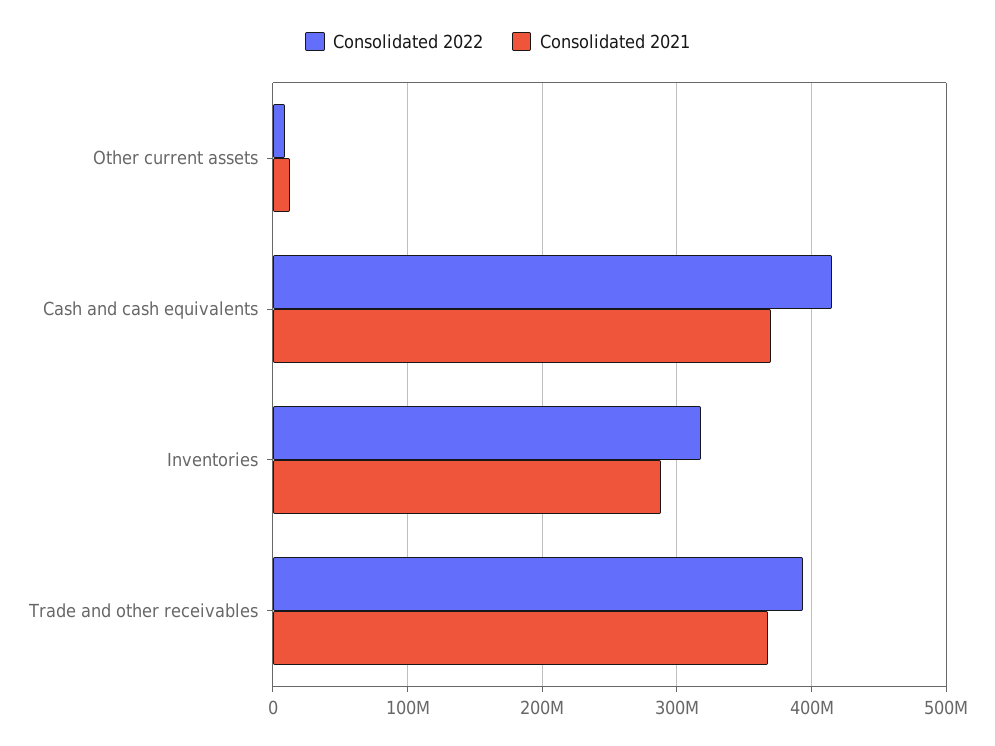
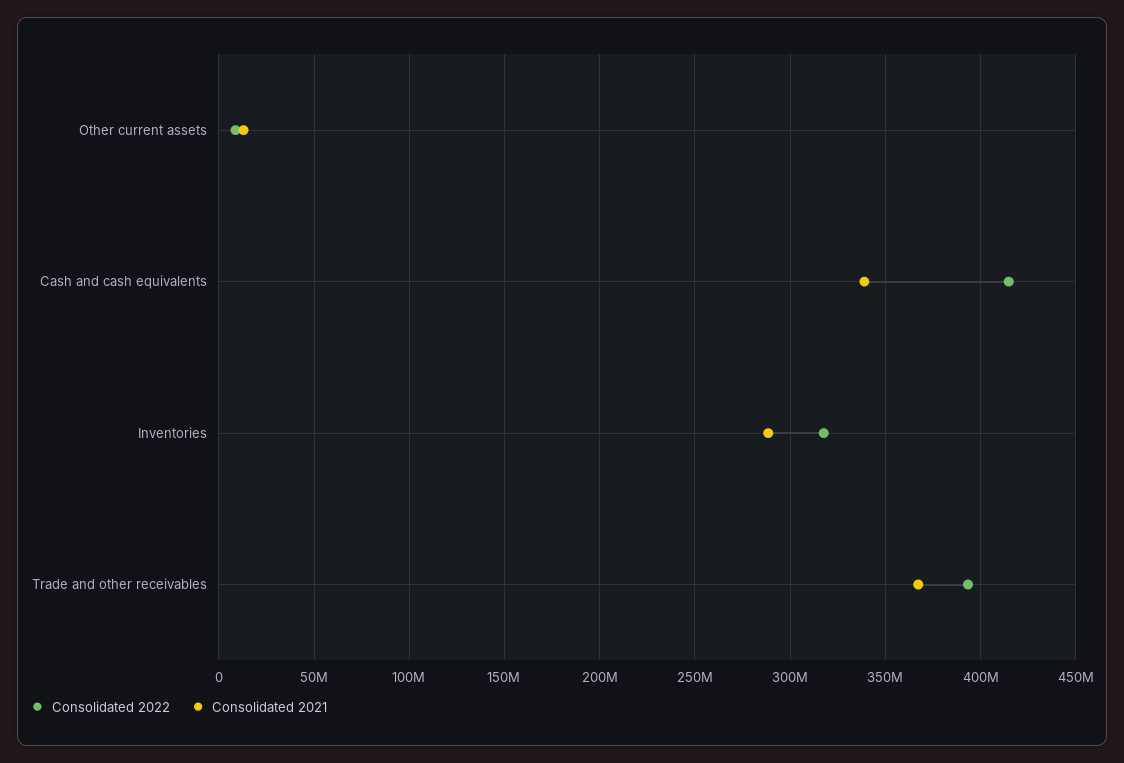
Consolidated 2021, Cash and cash equivalents: 370000000 -> 340000000

